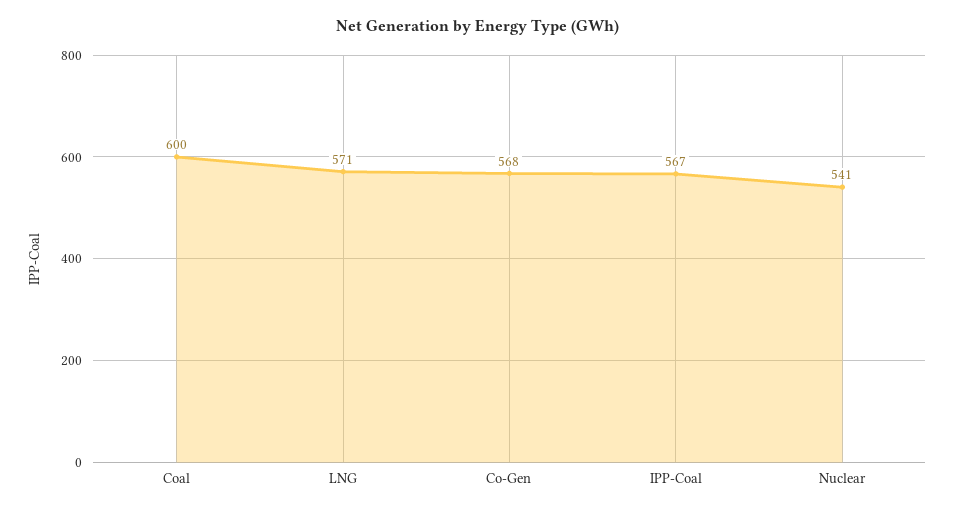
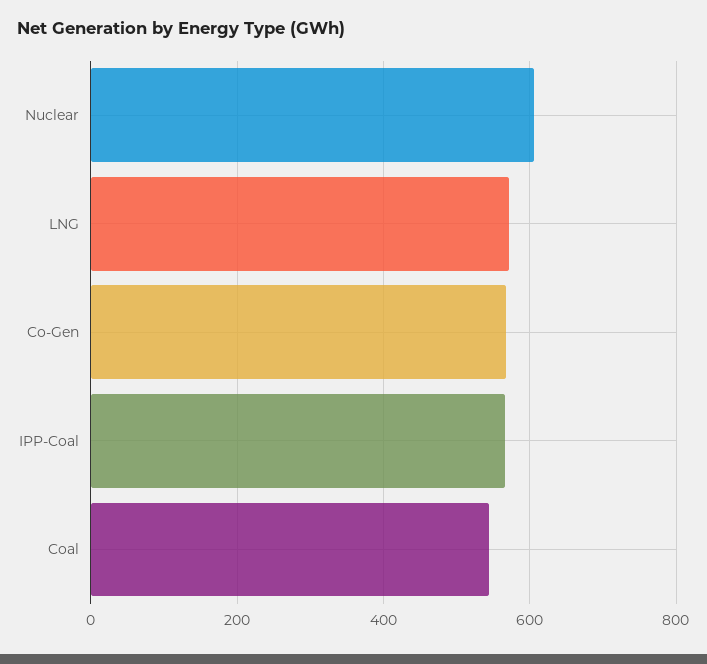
Coal: 600 -> 540
Nuclear: 541 -> 600

